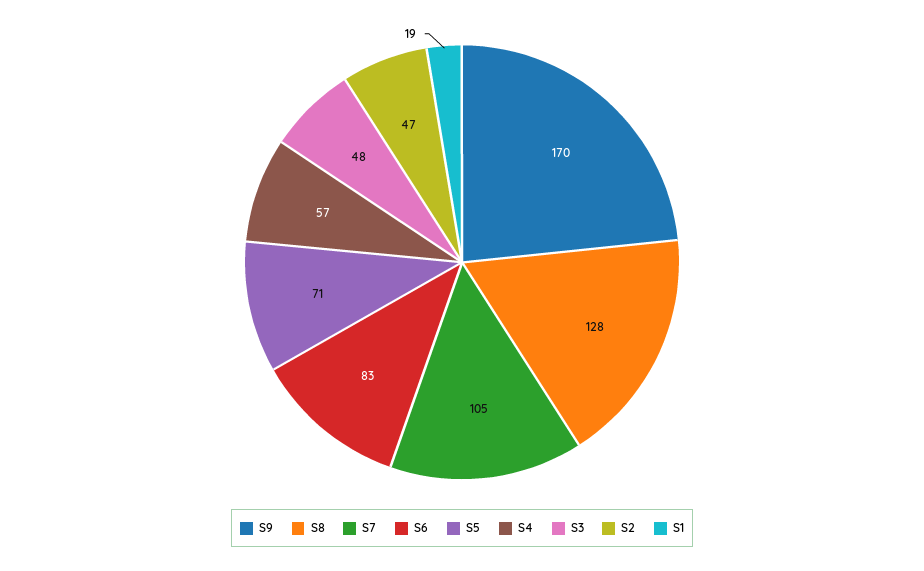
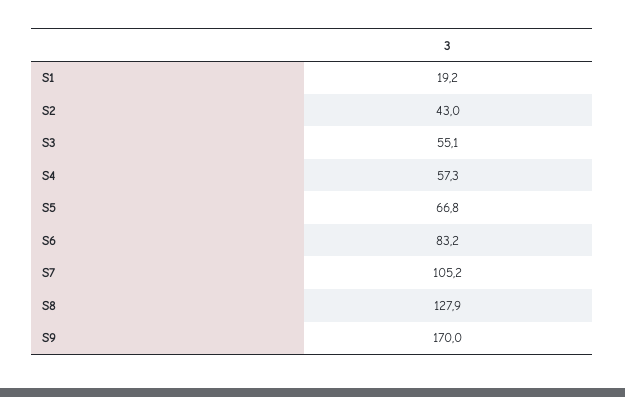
S5: 71 -> 66.8
S3: 48 -> 55.1
S2: 47 -> 43

